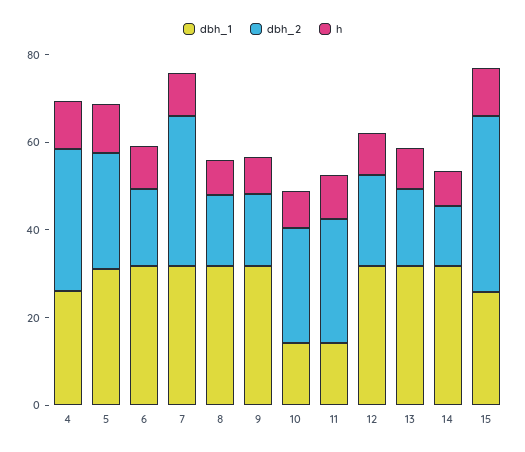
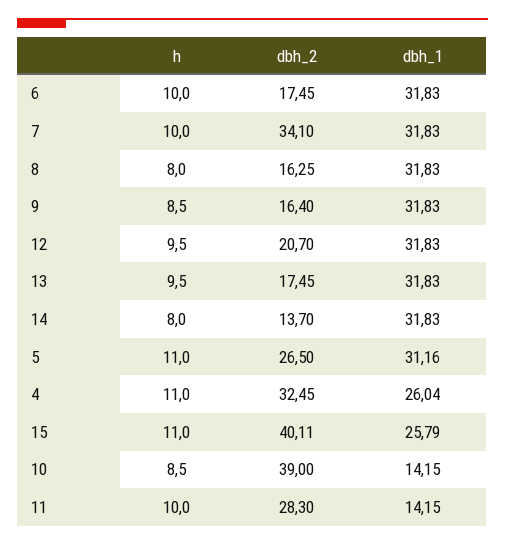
dbh_2, 10: 25 -> 39

